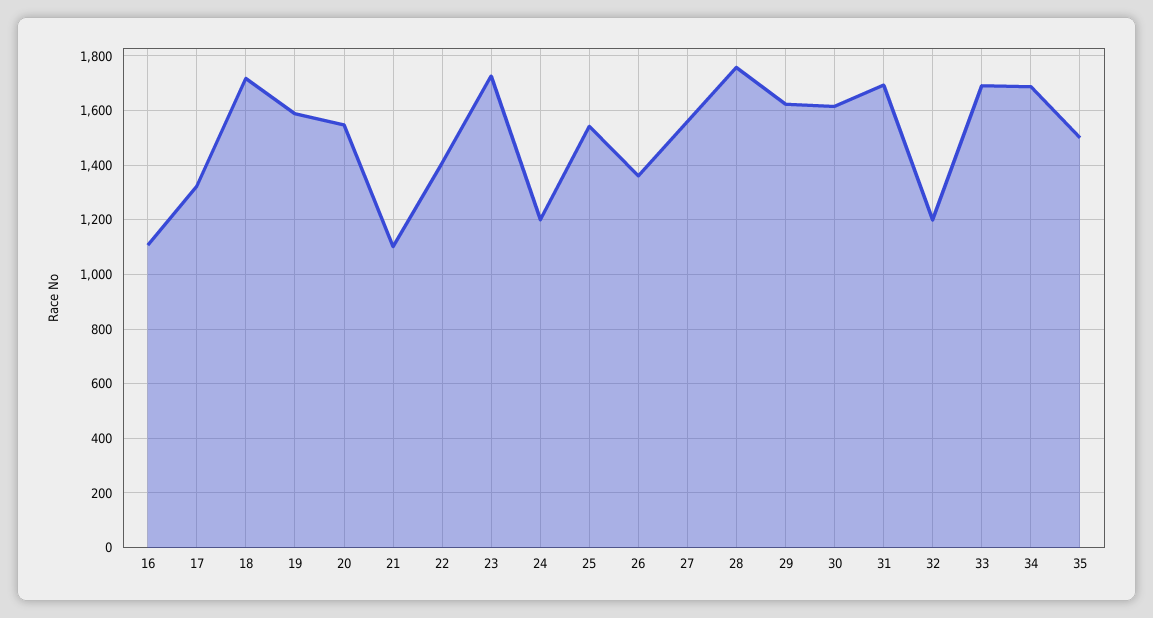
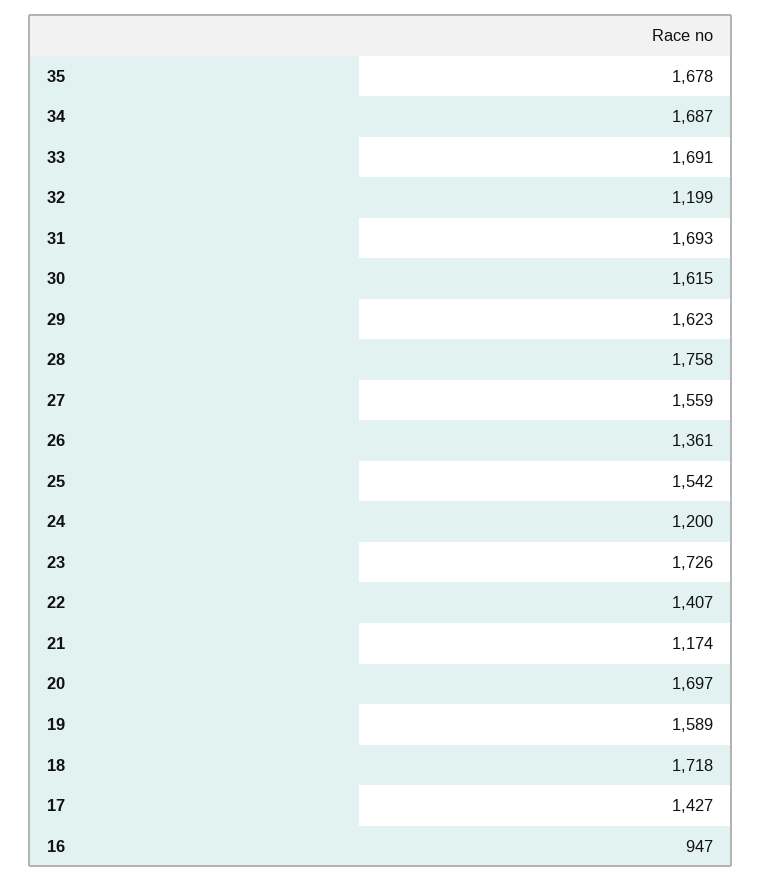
16: 1100 -> 947
17: 1325 -> 1427
20: 1550 -> 1697
21: 1100 -> 1174
35: 1500 -> 1678

